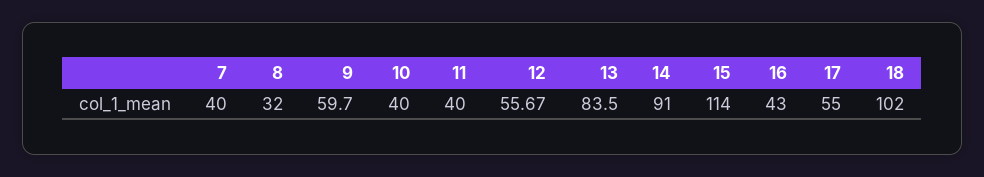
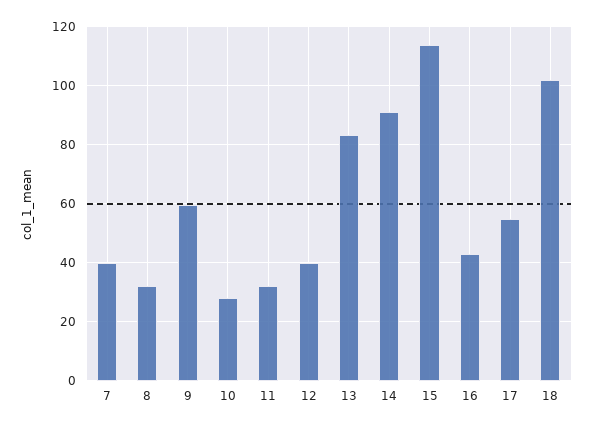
10: 40 -> 27.5
11: 40 -> 32.5
12: 55.67 -> 40

